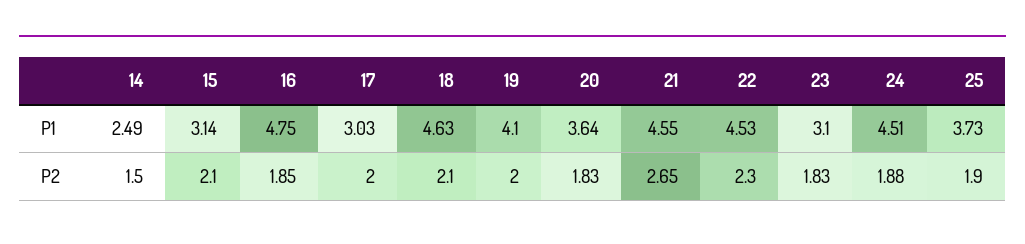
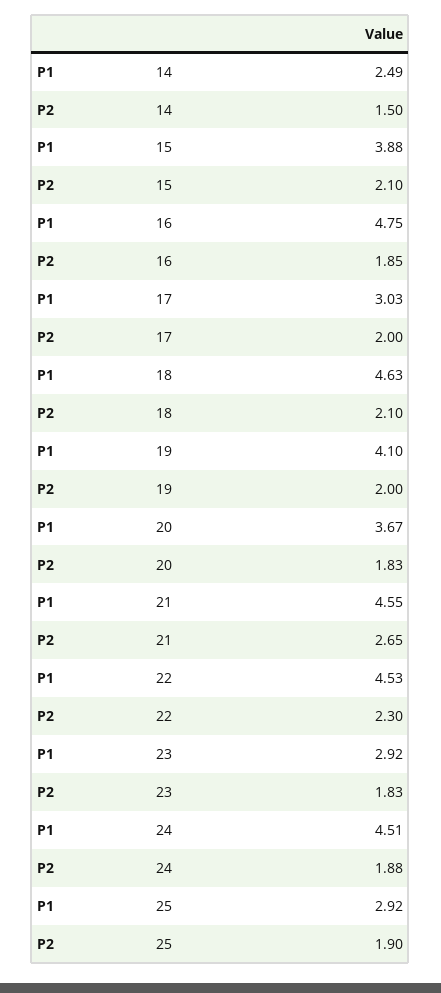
15, P1: 3.14 -> 3.88
20, P1: 3.64 -> 3.67
23, P1: 3.1 -> 2.92
25, P1: 3.73 -> 2.92

